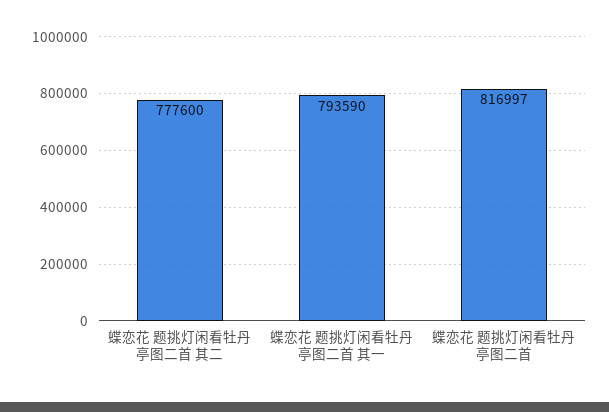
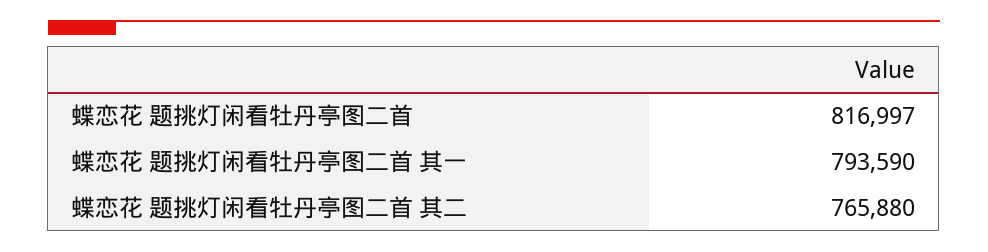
蝶恋花 题挑灯闲看牡丹亭图二首 其二: 777600 -> 765880

